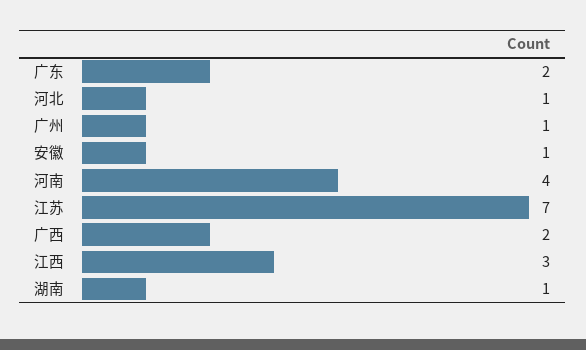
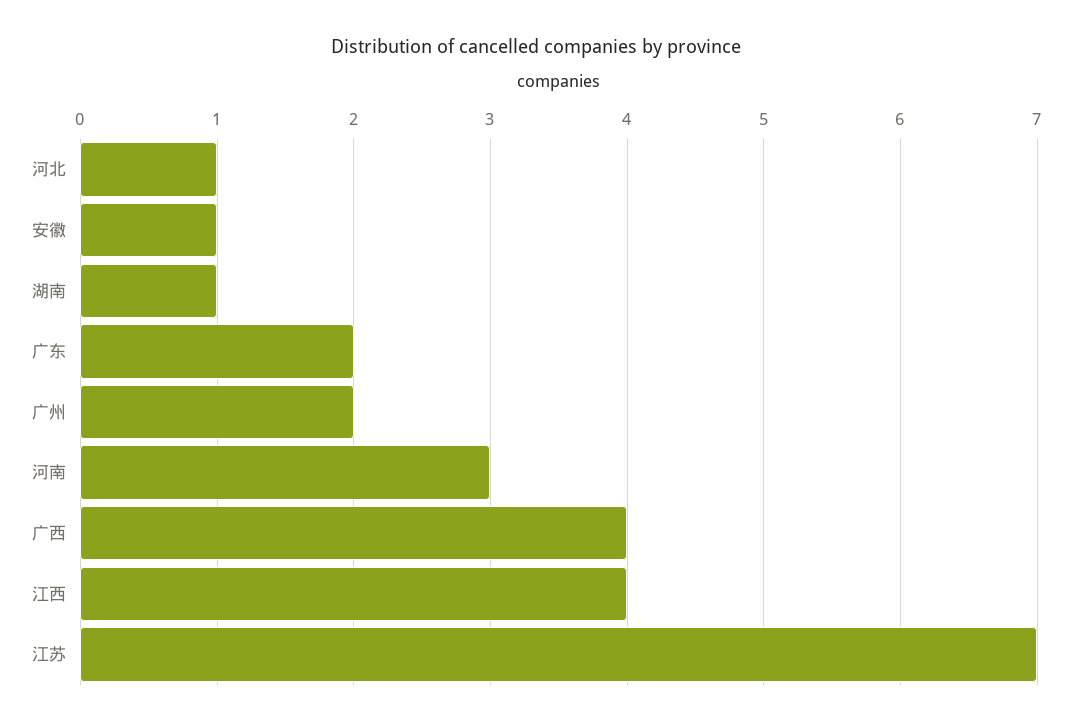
广州: 1 -> 2
河南: 4 -> 3
广西: 2 -> 4
江西: 3 -> 4

